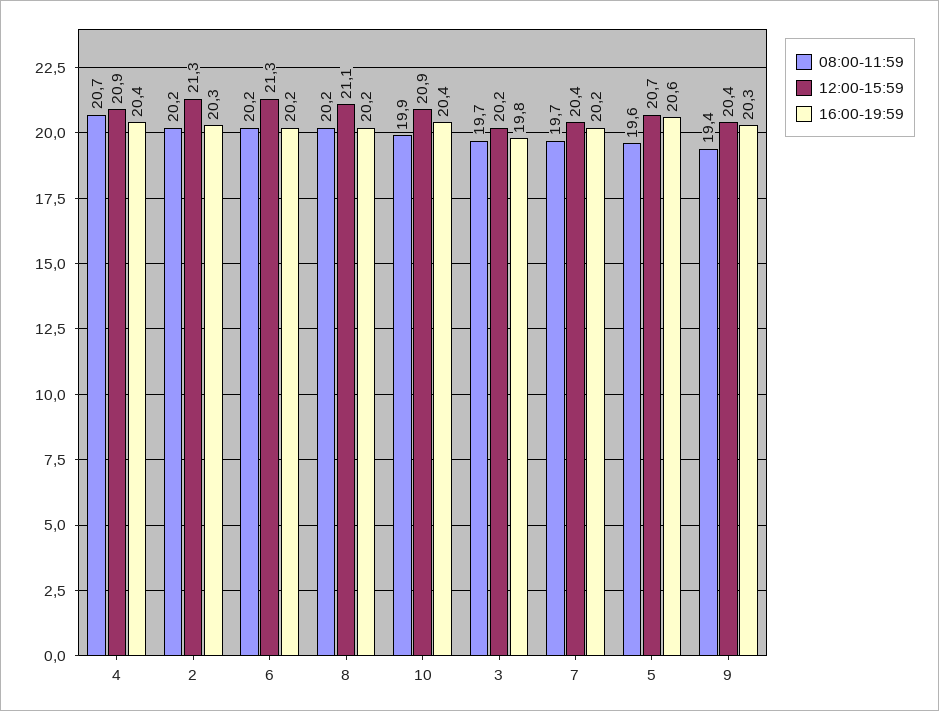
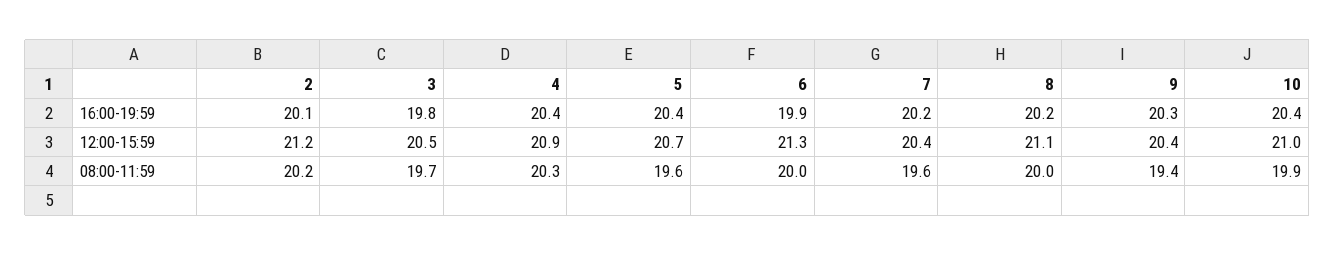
08:00-11:59, 4: 20.7 -> 20.3
12:00-15:59, 2: 21.3 -> 21.2
16:00-19:59, 2: 20.3 -> 20.1
08:00-11:59, 6: 20.2 -> 20
16:00-19:59, 6: 20.2 -> 19.9
08:00-11:59, 8: 20.2 -> 20
12:00-15:59, 10: 20.9 -> 21
12:00-15:59, 3: 20.2 -> 20.5
08:00-11:59, 7: 19.7 -> 19.6
16:00-19:59, 5: 20.6 -> 20.4

